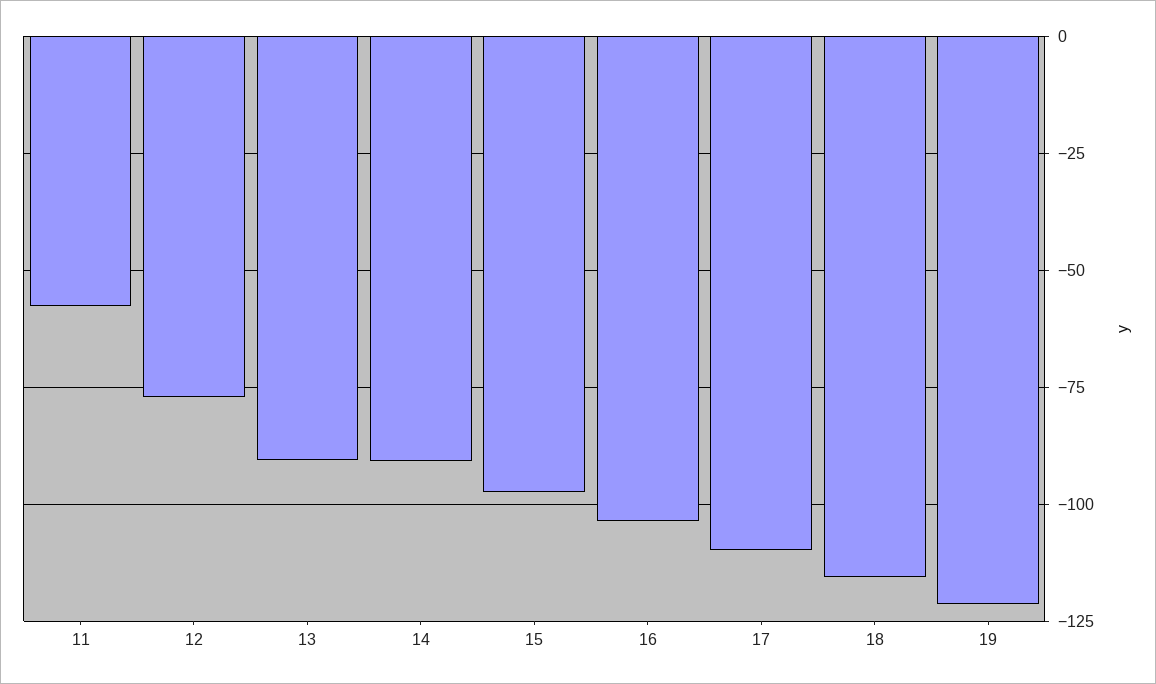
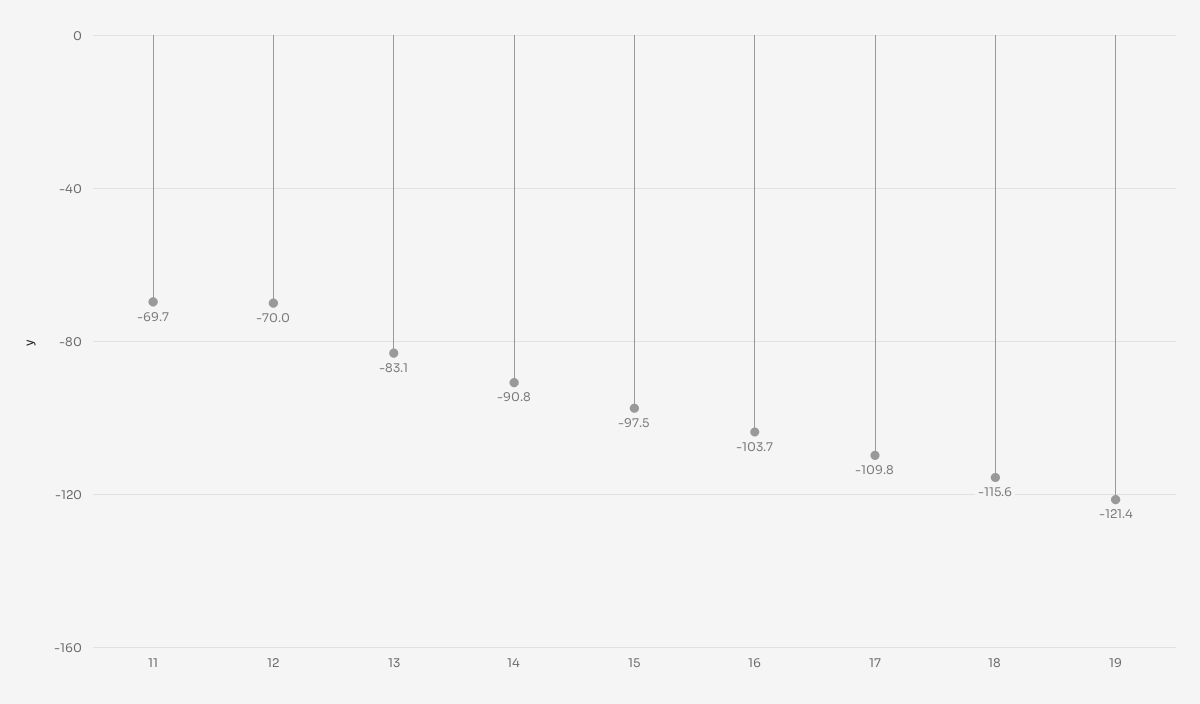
11: -57.5 -> -69.7
12: -77.5 -> -70
13: -90 -> -83.1

